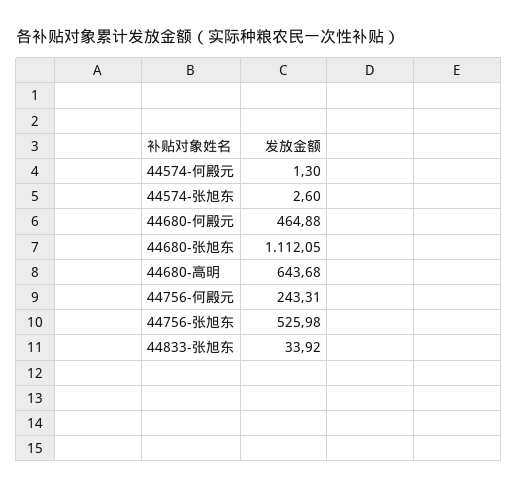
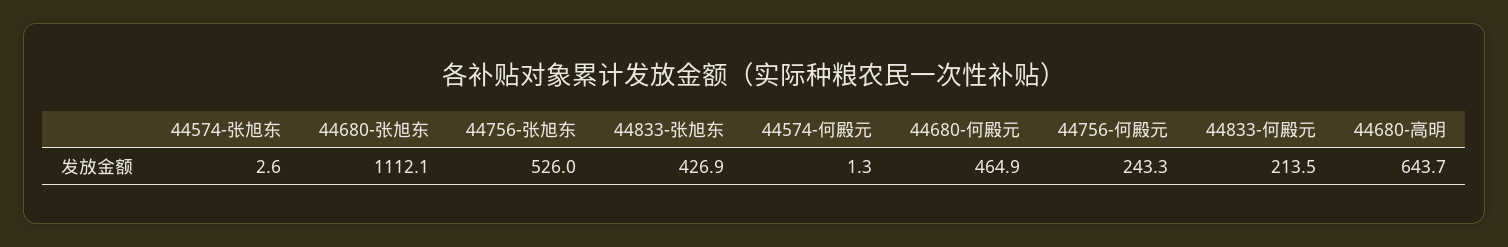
44833-张旭东: 33.92 -> 426.9
44833-何殿元: none -> 213.5

